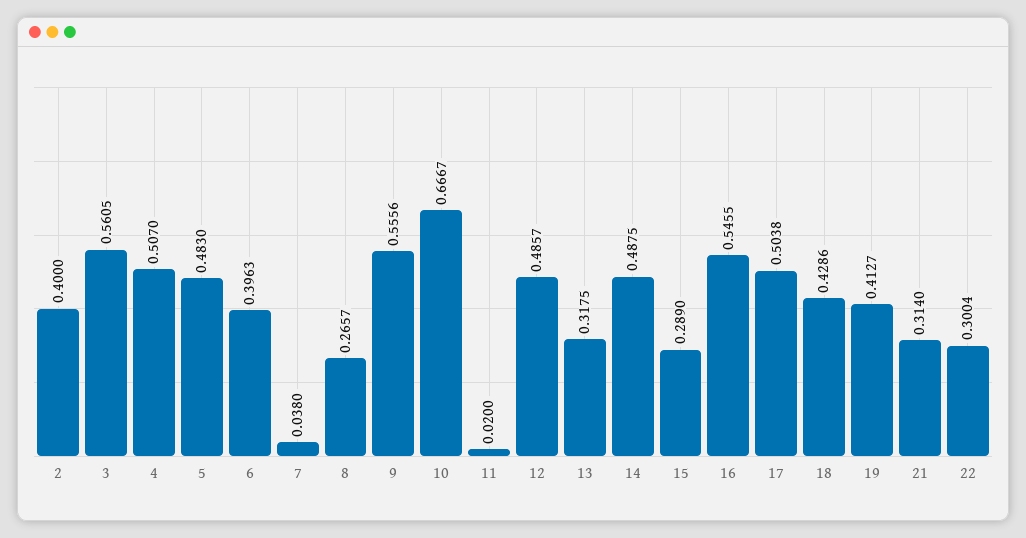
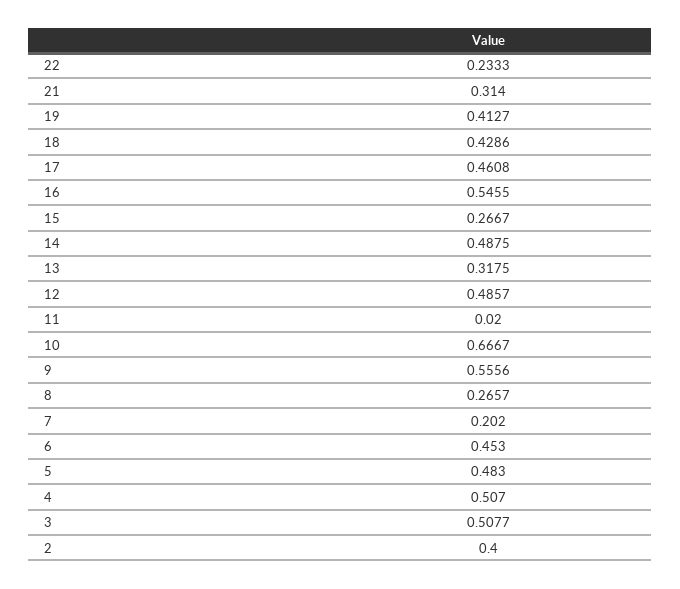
3: 0.5605 -> 0.5077
6: 0.3963 -> 0.453
7: 0.038 -> 0.202
15: 0.289 -> 0.2667
17: 0.5038 -> 0.4608
22: 0.3004 -> 0.2333

